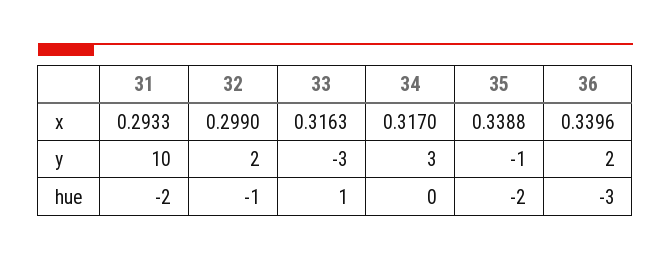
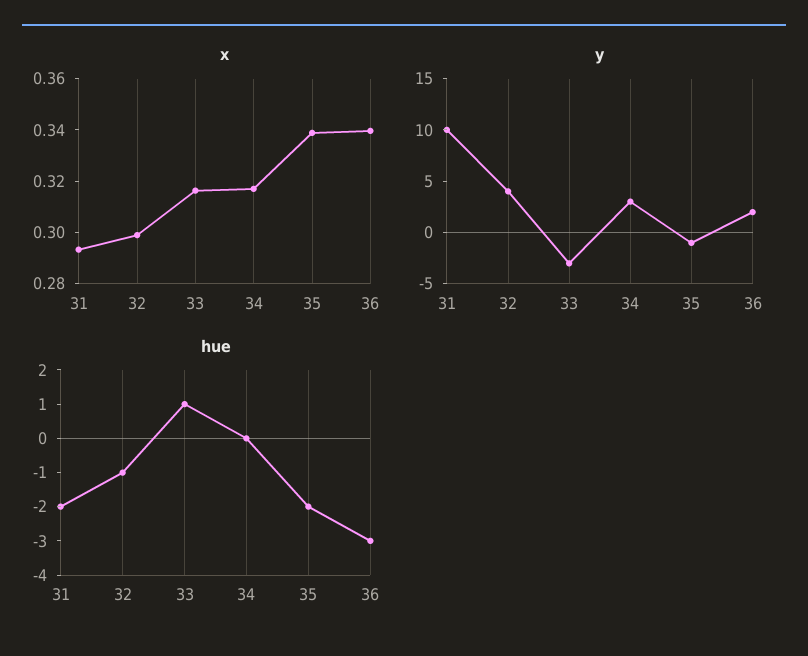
y, 32: 2 -> 4

